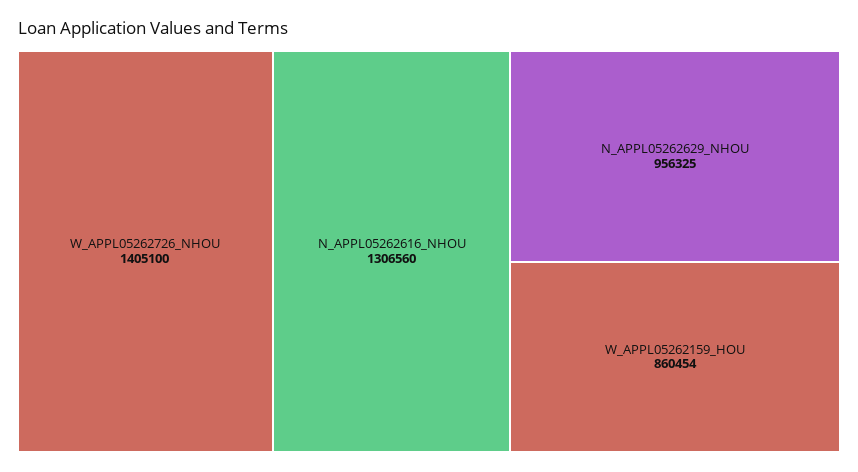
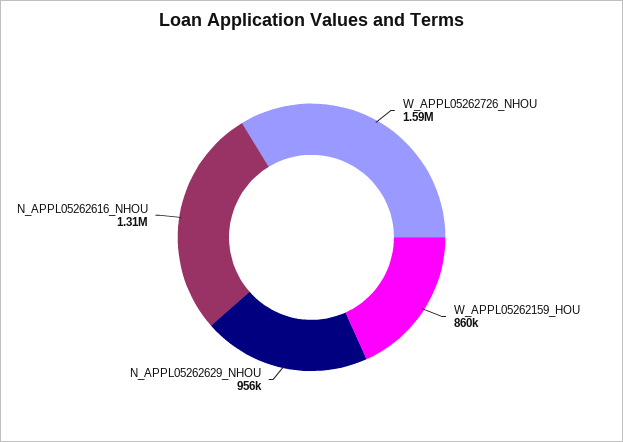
W_APPL05262726_NHOU: 1405100 -> 1590000

